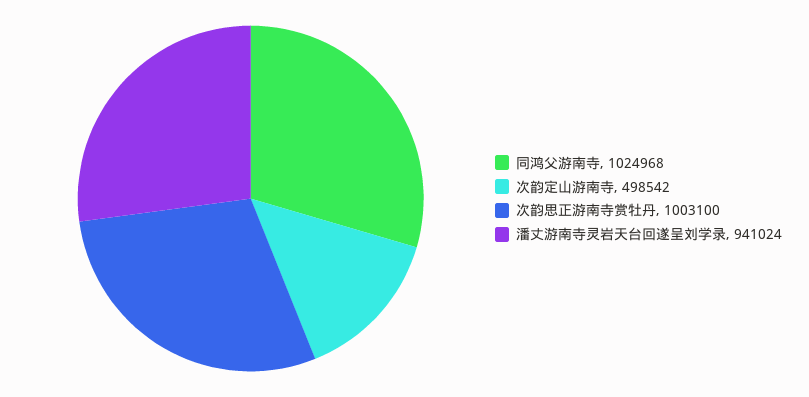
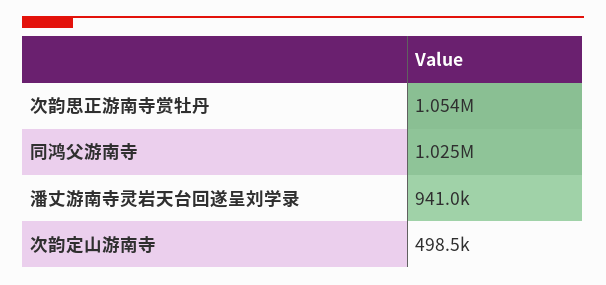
次韵思正游南寺赏牡丹: 1003100 -> 1054000

